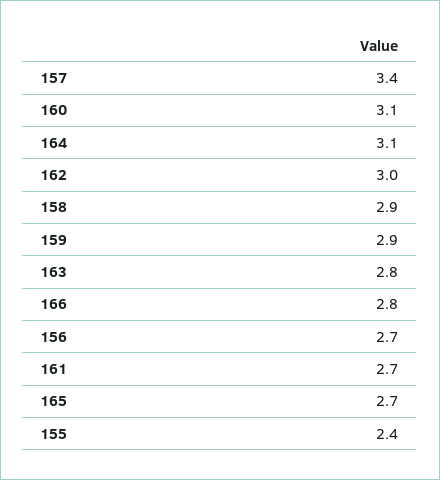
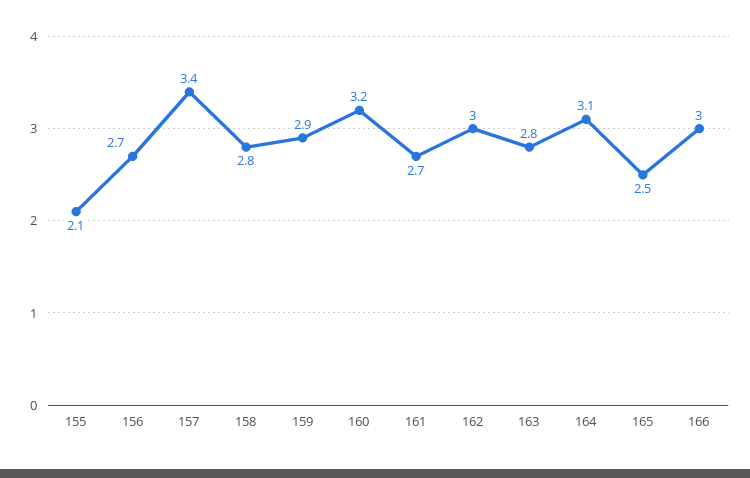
160: 3.1 -> 3.2
158: 2.9 -> 2.8
166: 2.8 -> 3
165: 2.7 -> 2.5
155: 2.4 -> 2.1

